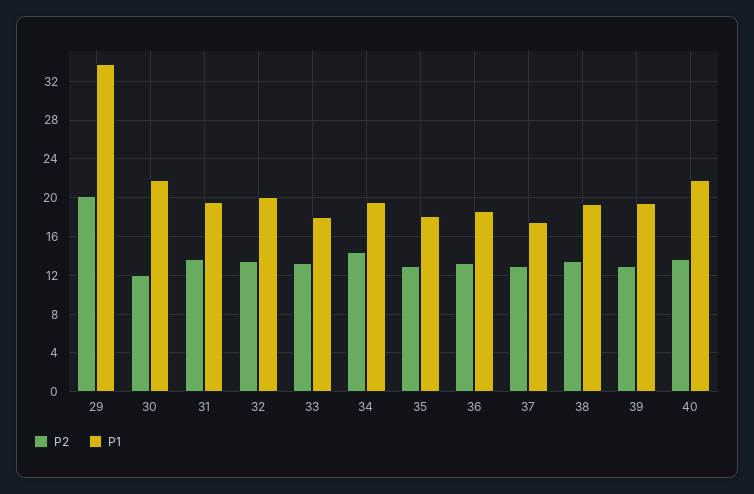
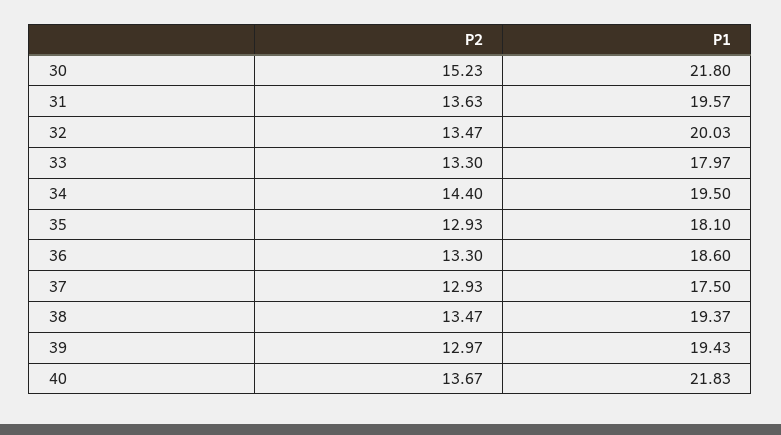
P2, 29: 20 -> none
P1, 29: 34 -> none
P2, 30: 12 -> 15.23

